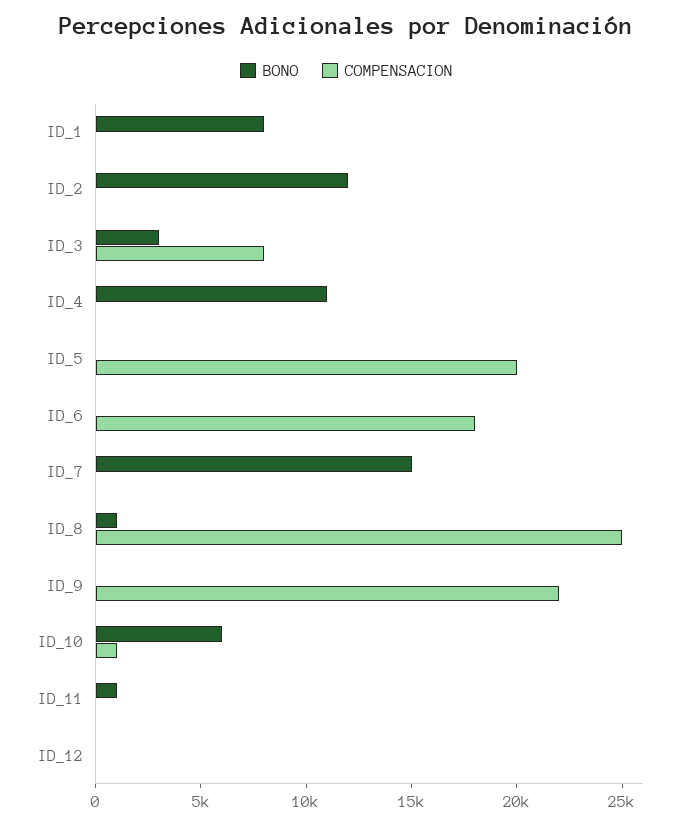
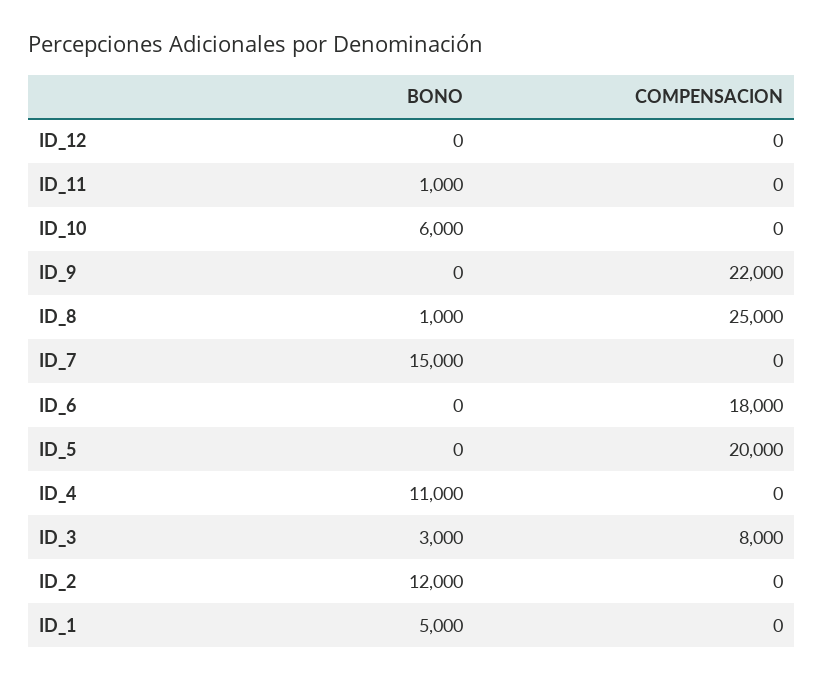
BONO, ID_1: 8000 -> 5000
COMPENSACION, ID_10: 1000 -> 0

